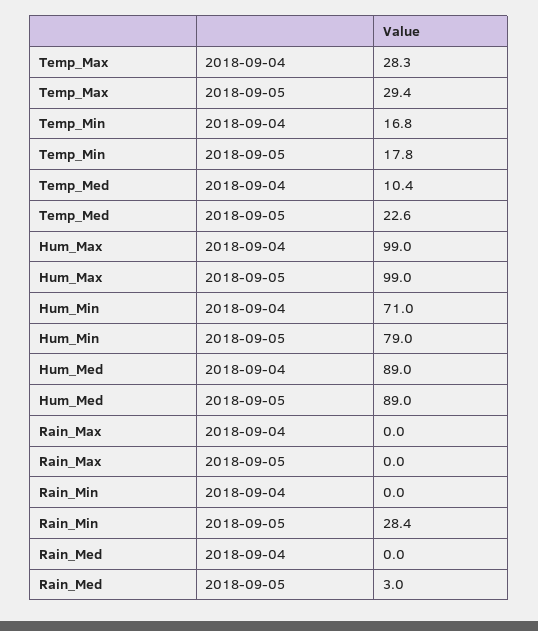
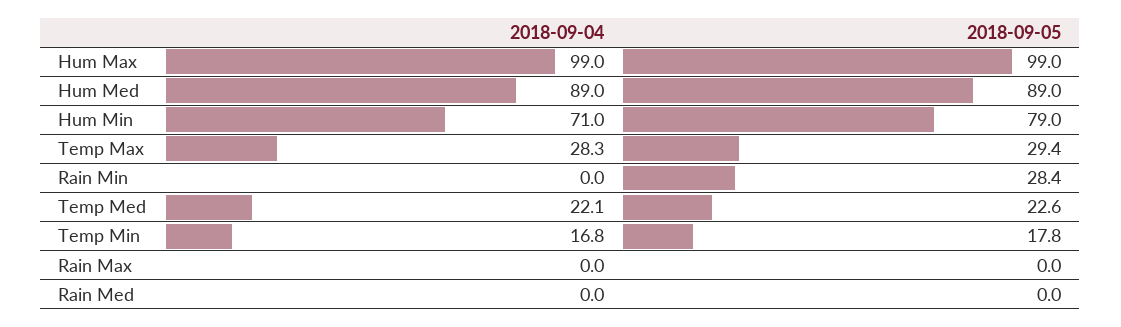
Temp_Med, 2018-09-04: 10.4 -> 22.1
Rain_Med, 2018-09-05: 3 -> 0

